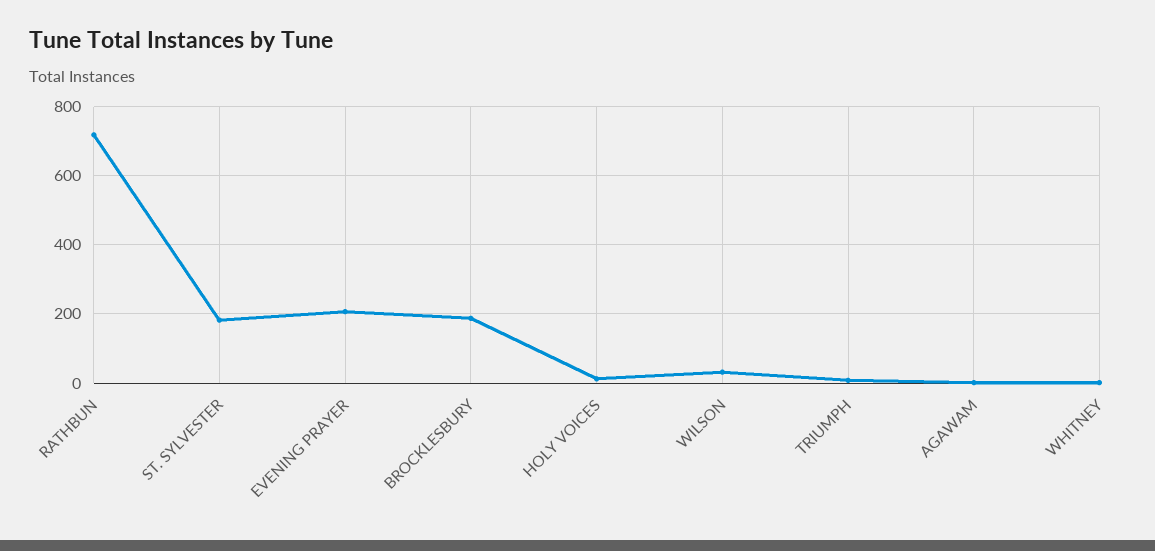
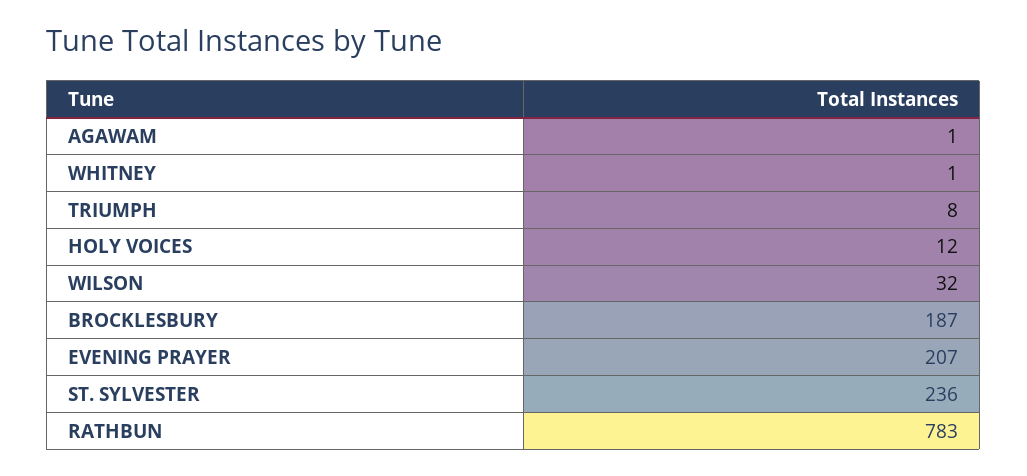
RATHBUN: 720 -> 783
ST. SYLVESTER: 180 -> 236

